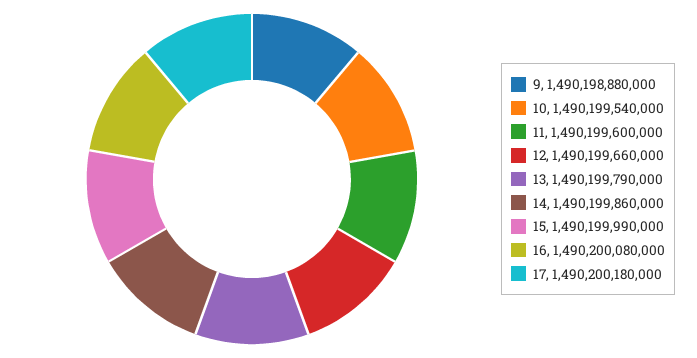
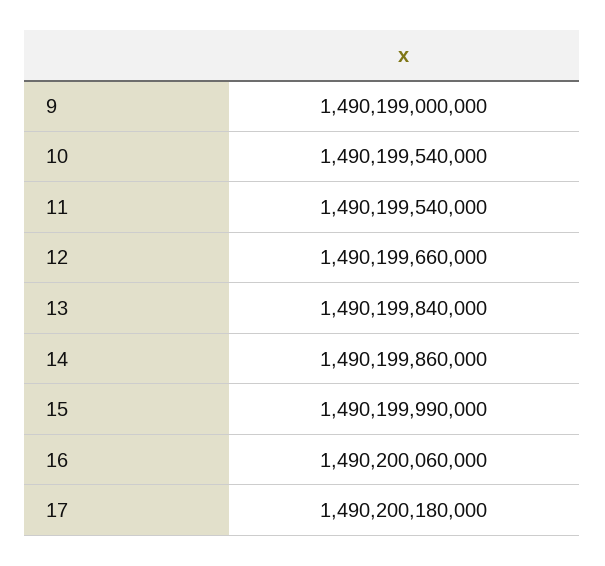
9: 1490198880000 -> 1490199000000
11: 1490199600000 -> 1490199540000
13: 1490199790000 -> 1490199840000
16: 1490200080000 -> 1490200060000

